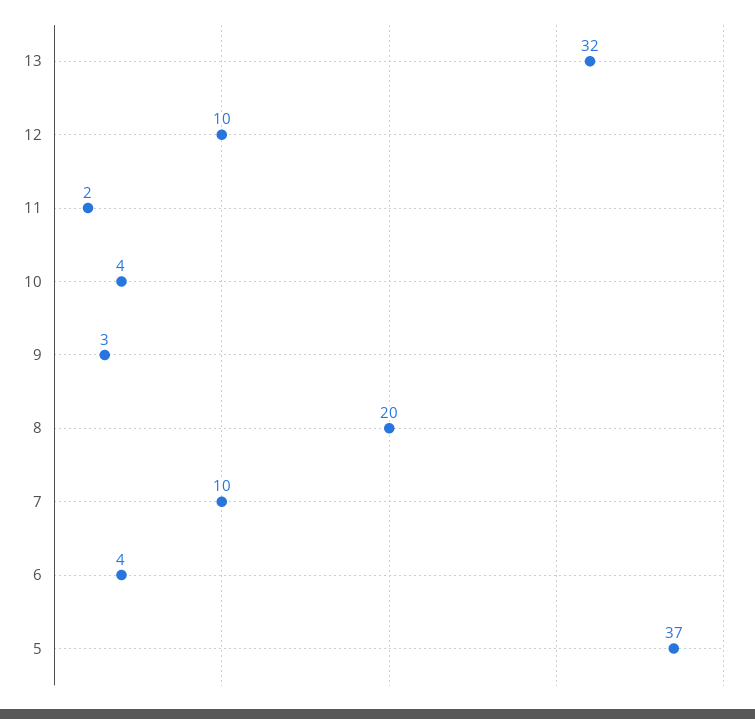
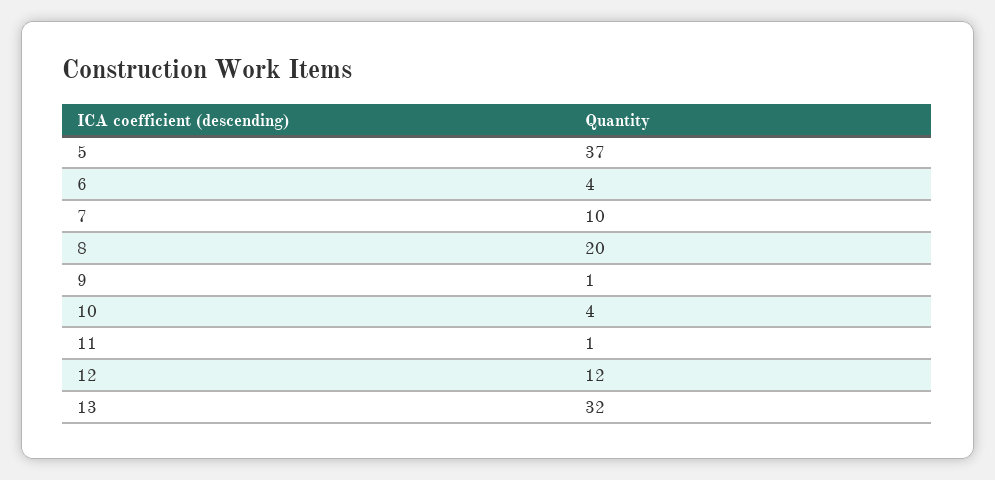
12: 10 -> 12
11: 2 -> 1
9: 3 -> 1

